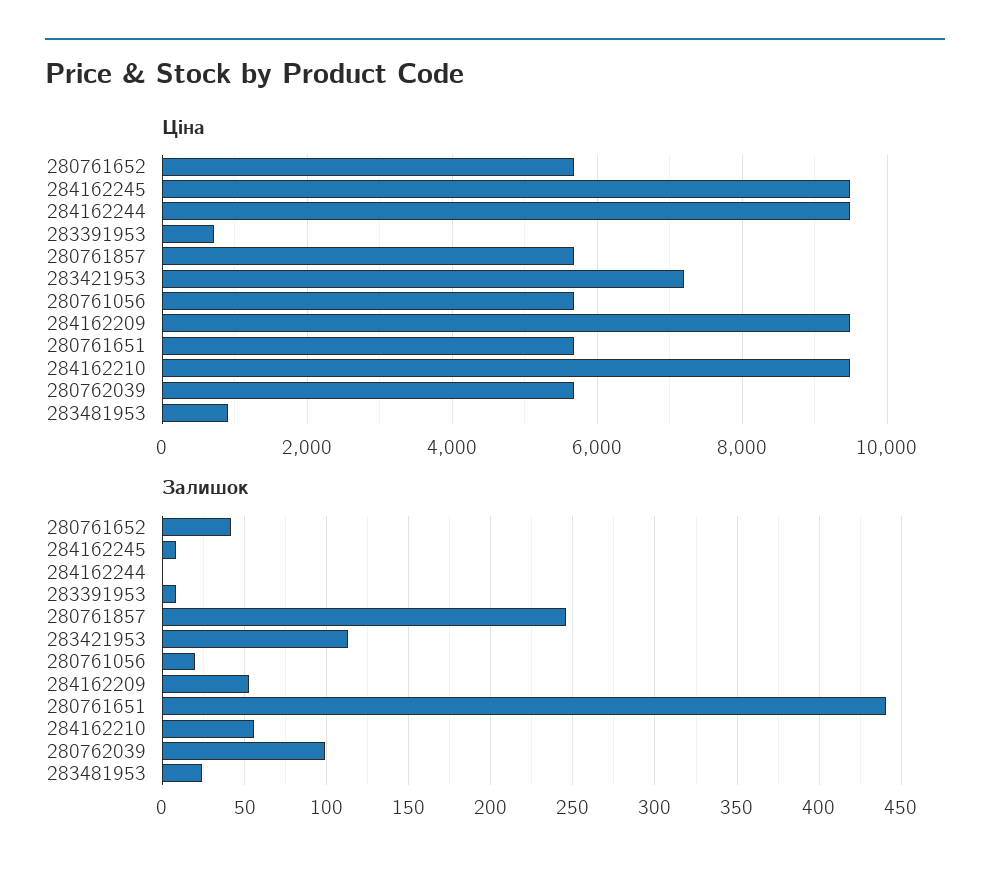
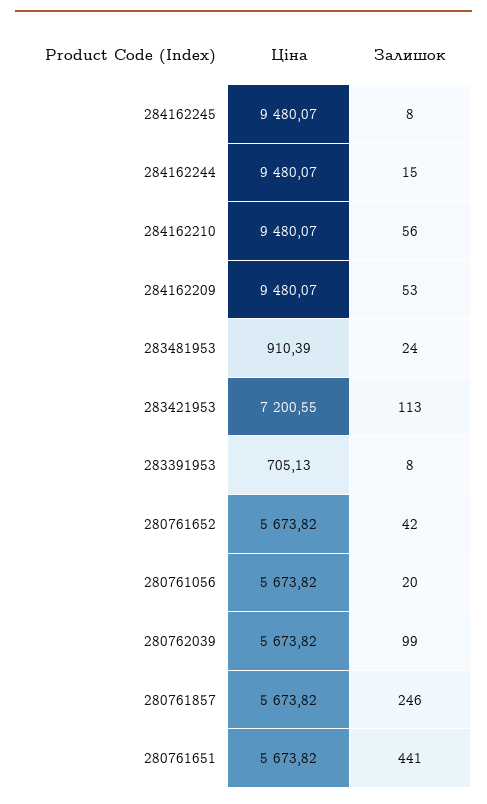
Залишок, 284162244: 0 -> 15

